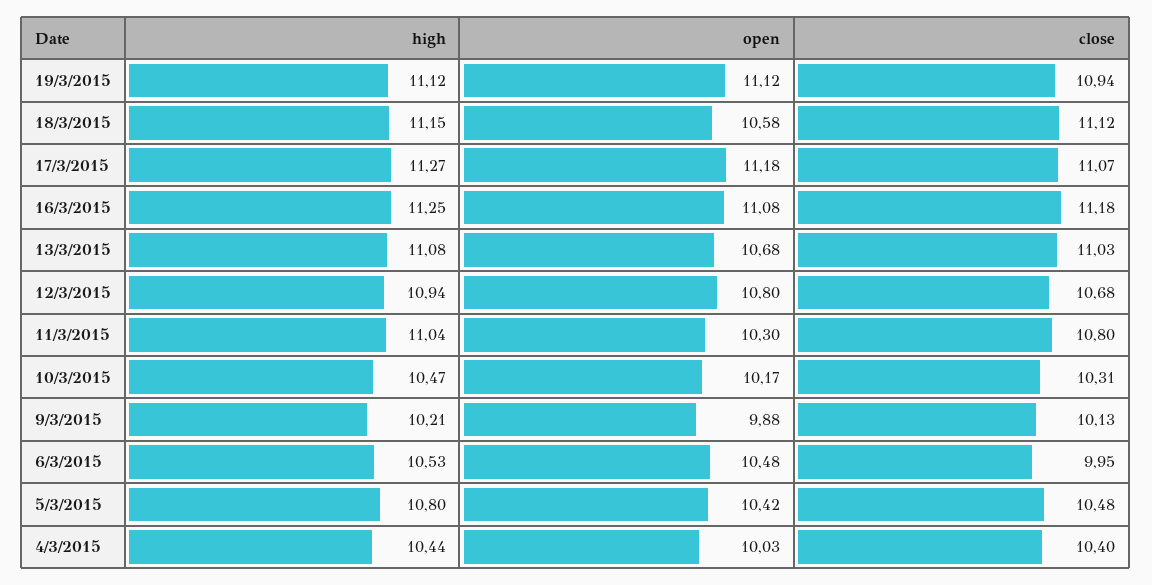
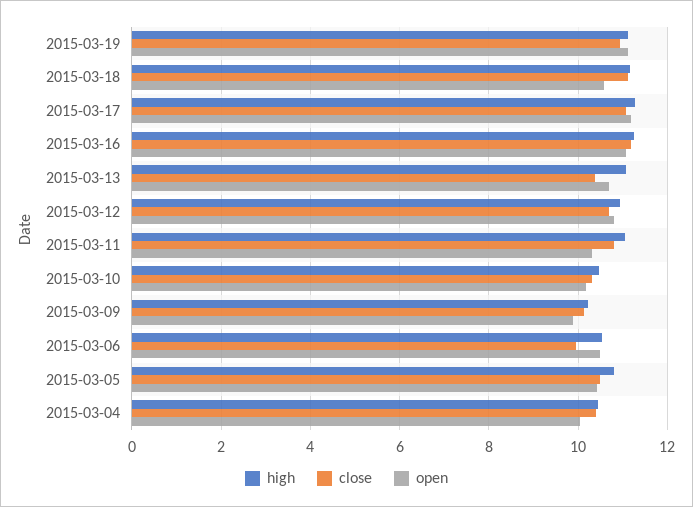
close, 13/3/2015: 11.03 -> 10.4

